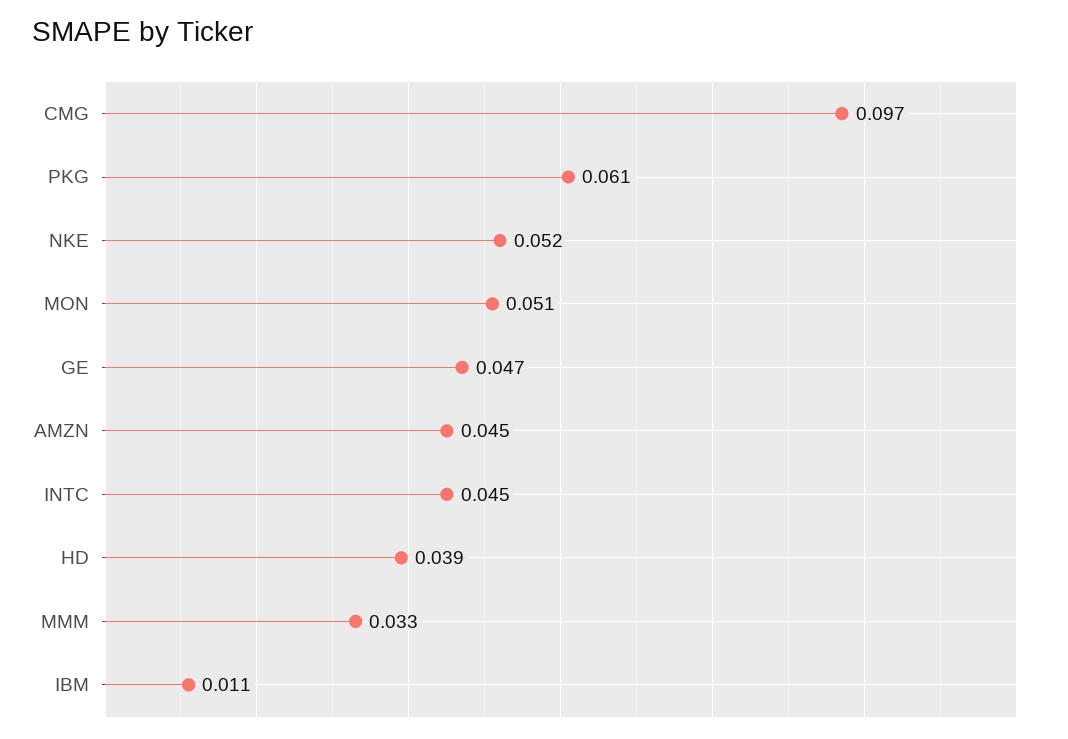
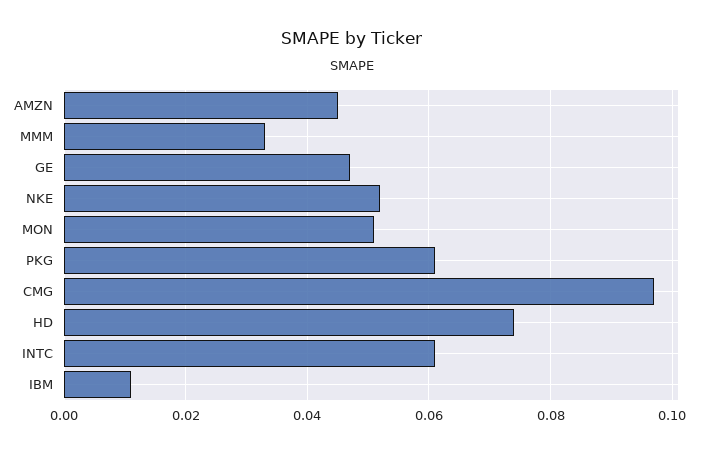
INTC: 0.045 -> 0.06
HD: 0.039 -> 0.075

